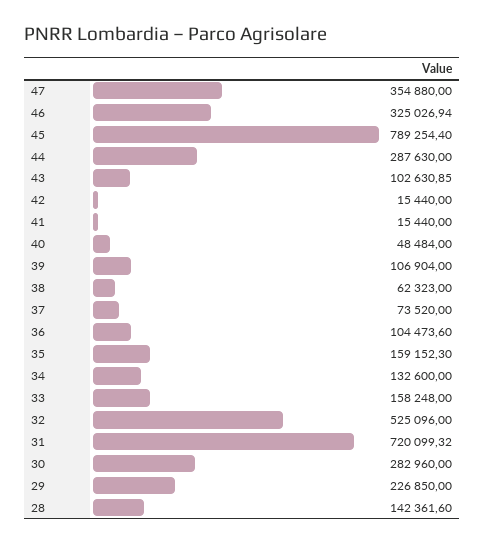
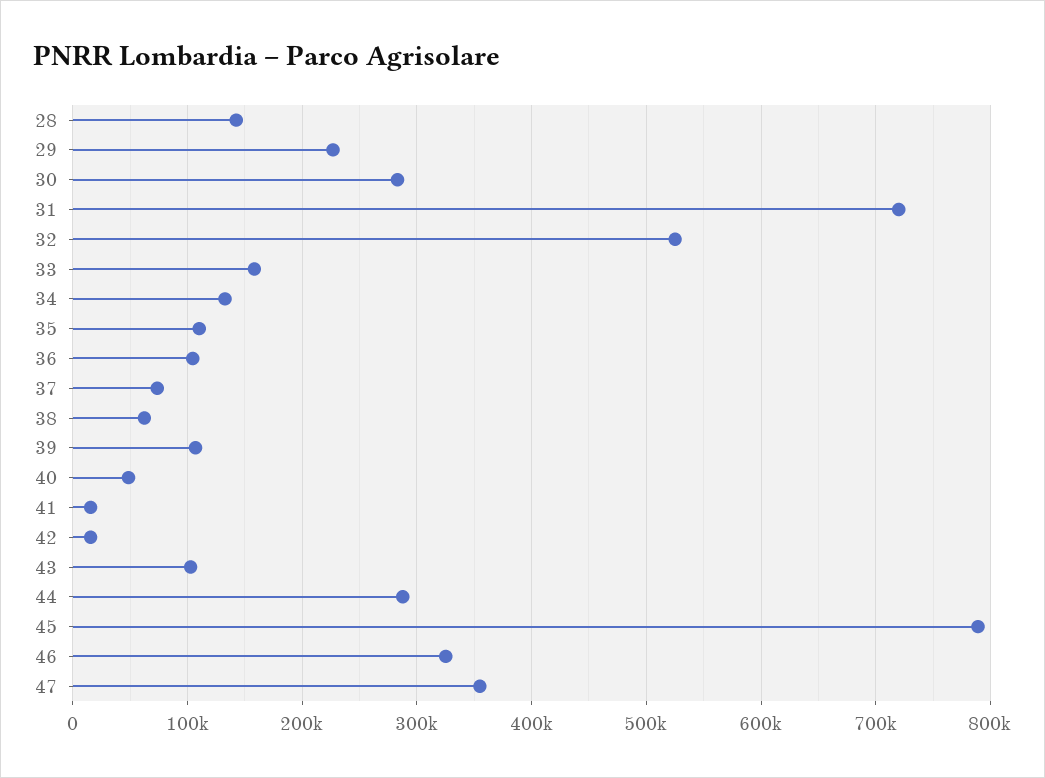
35: 159152.3 -> 110000

